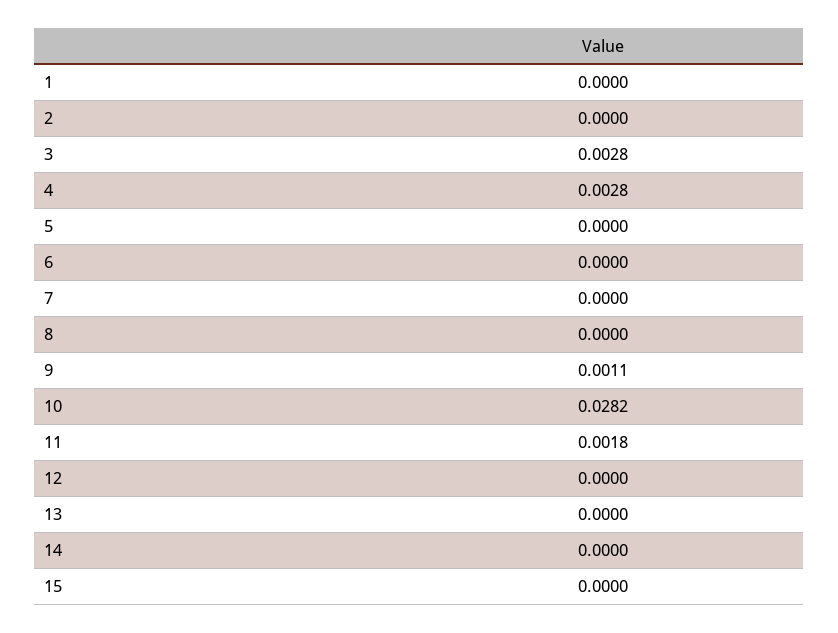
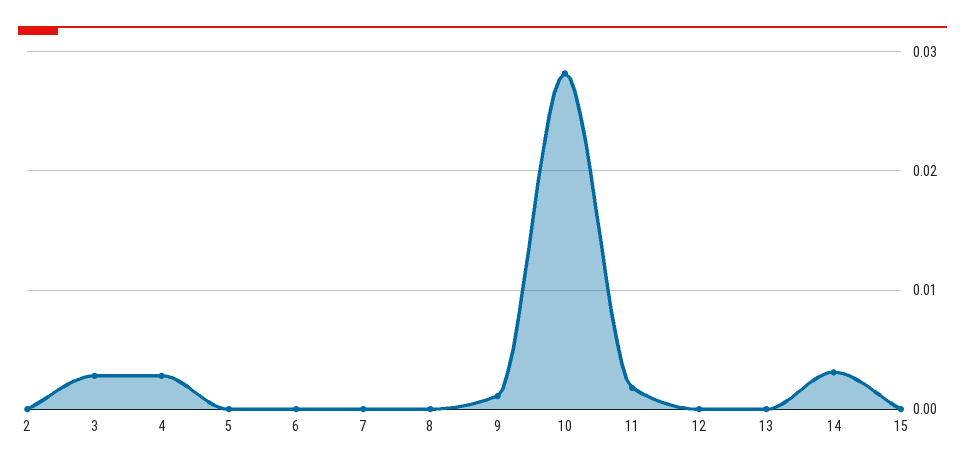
1: 0 -> none
14: 0 -> 0.003

